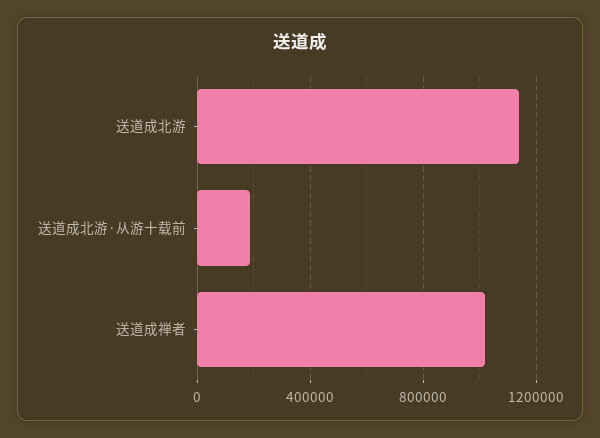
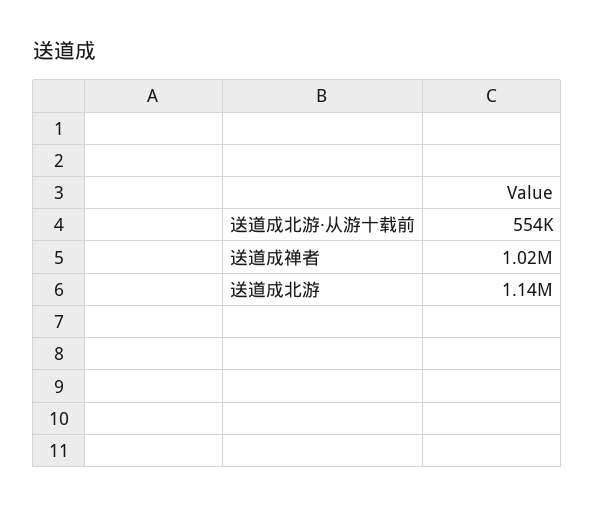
送道成北游·从游十载前: 200000 -> 554000

